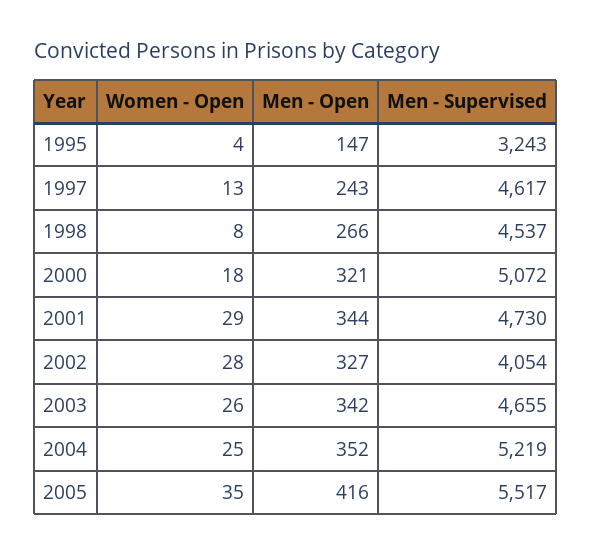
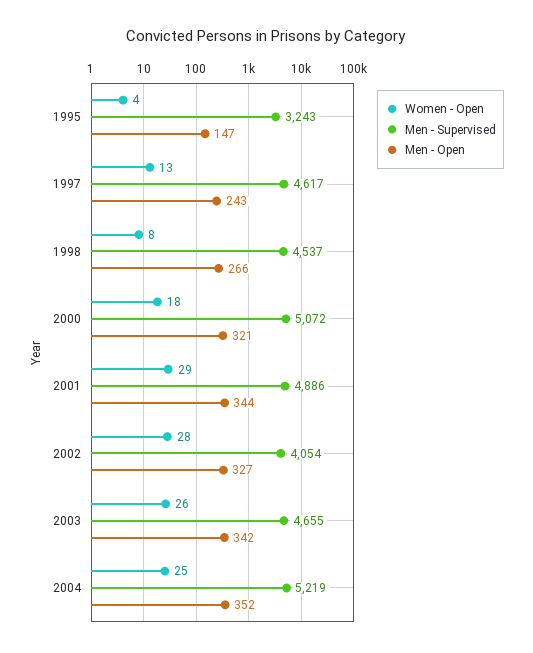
Men - Supervised, 2001: 4730 -> 4886
Women - Open, 2005: 35 -> none
Men - Open, 2005: 416 -> none
Men - Supervised, 2005: 5517 -> none

